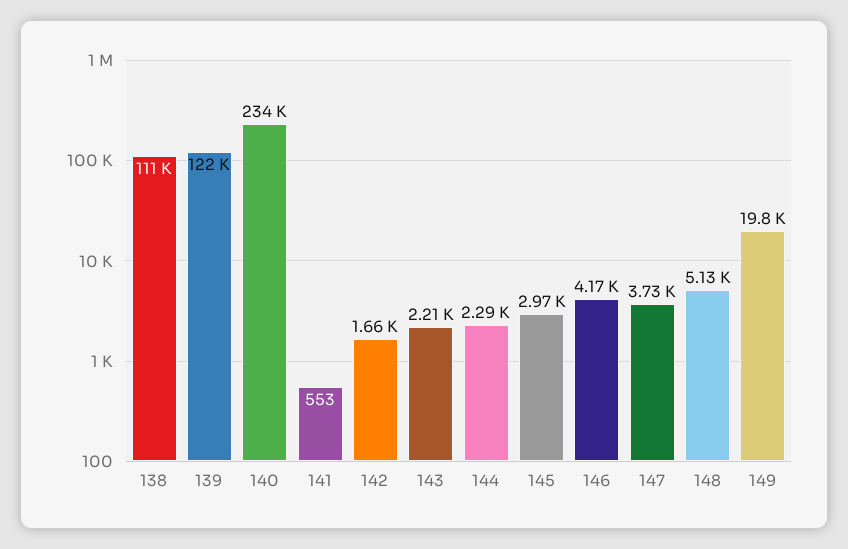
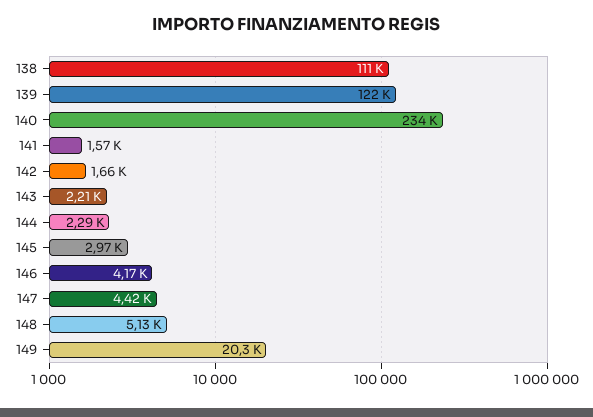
141: 553 -> 1570
147: 3730 -> 4420
149: 19800 -> 20300

